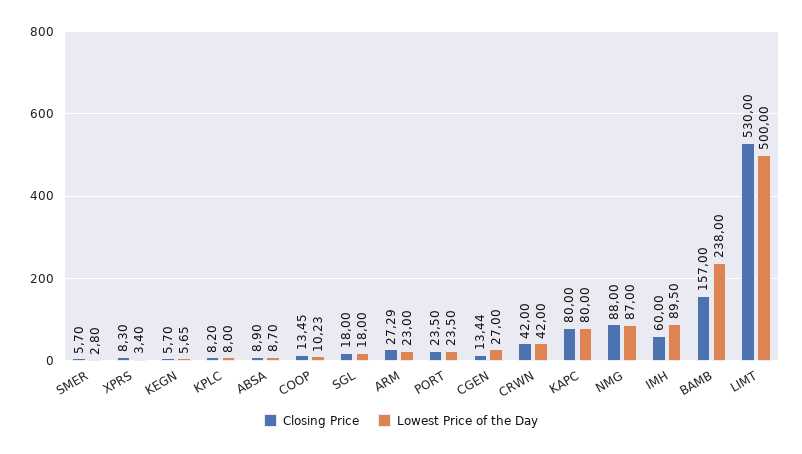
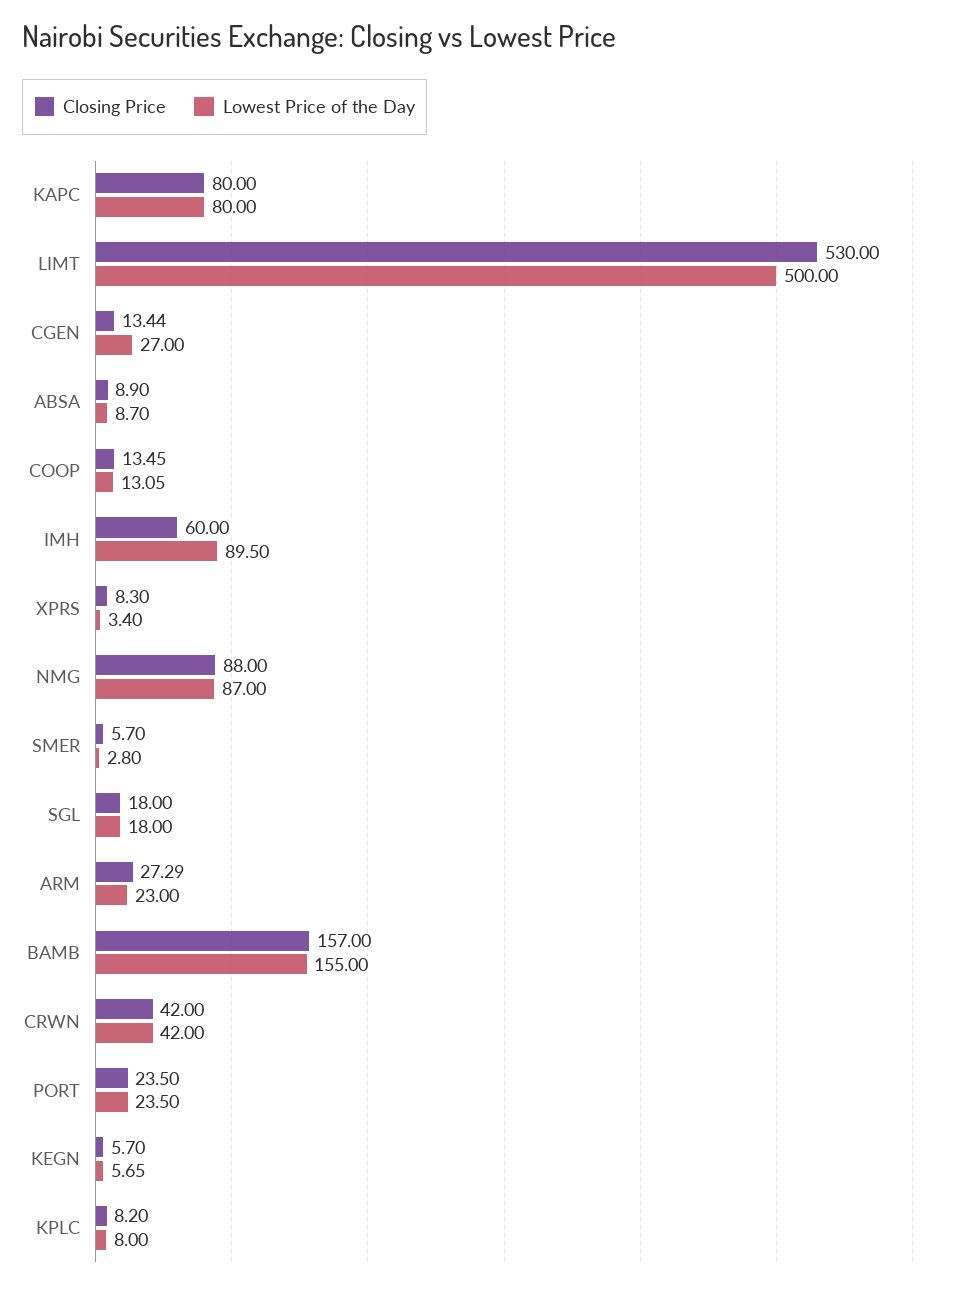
Lowest Price of the Day, COOP: 10.23 -> 13.05
Lowest Price of the Day, BAMB: 238 -> 155

